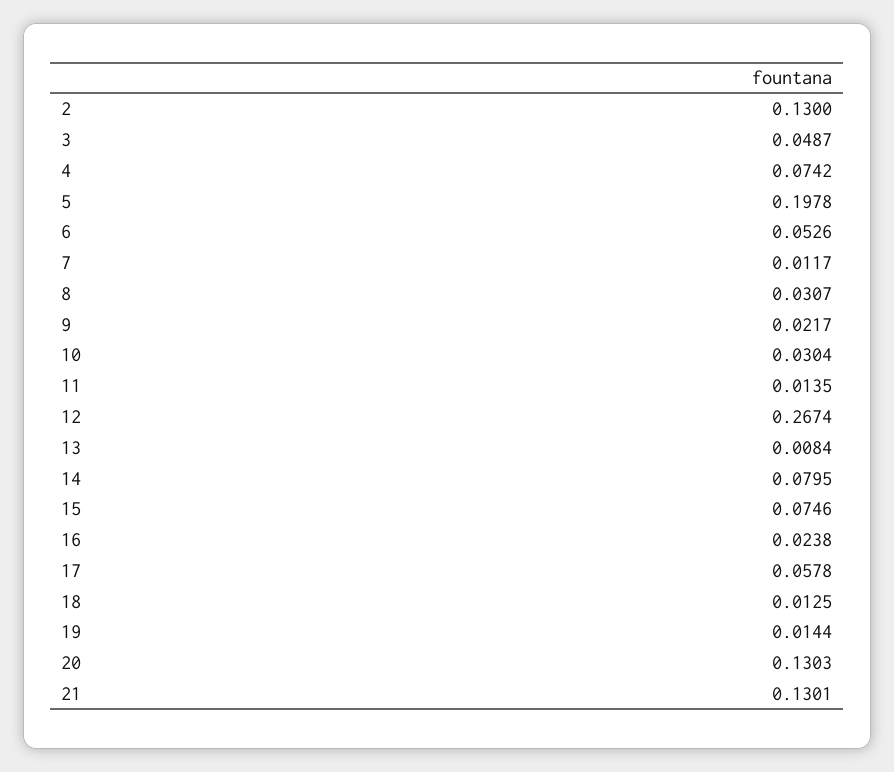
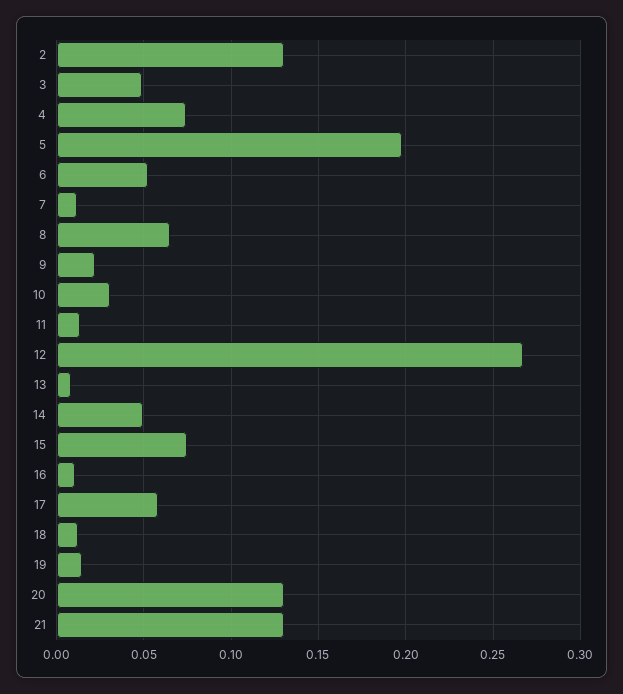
8: 0.0307 -> 0.065
14: 0.0795 -> 0.05
16: 0.0238 -> 0.01

